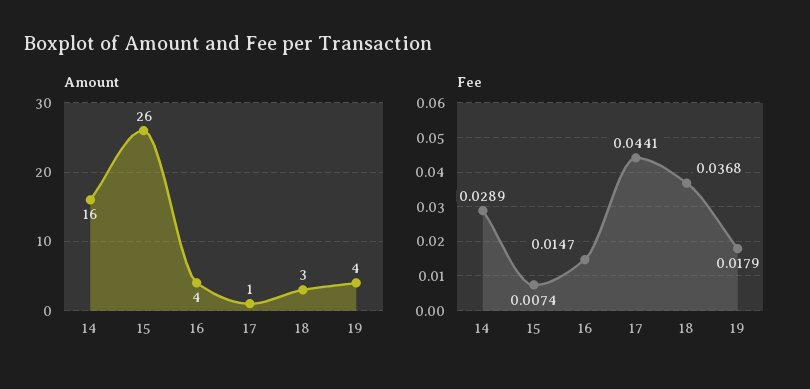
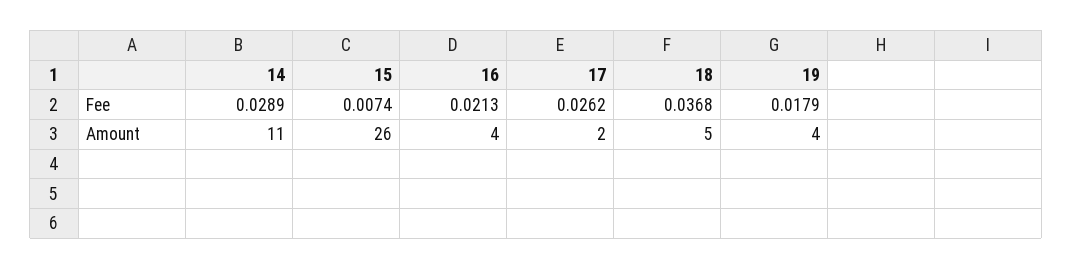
Amount, 14: 16 -> 11
Amount, 17: 1 -> 2
Amount, 18: 3 -> 5
Fee, 16: 0.0147 -> 0.0213
Fee, 17: 0.0441 -> 0.0262

